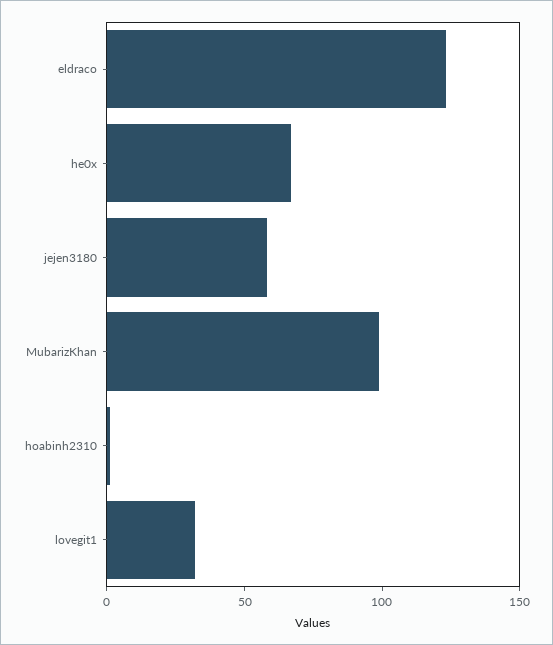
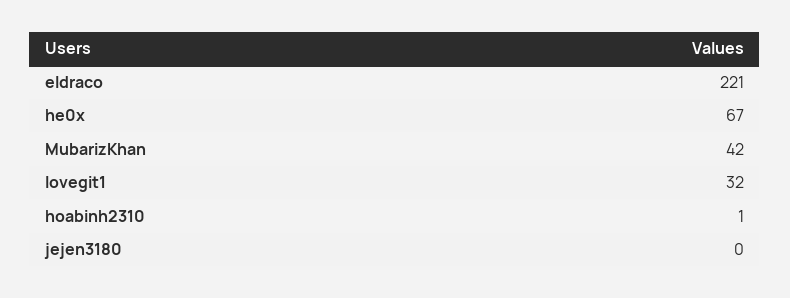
eldraco: 120 -> 221
jejen3180: 60 -> 0
MubarizKhan: 100 -> 42

